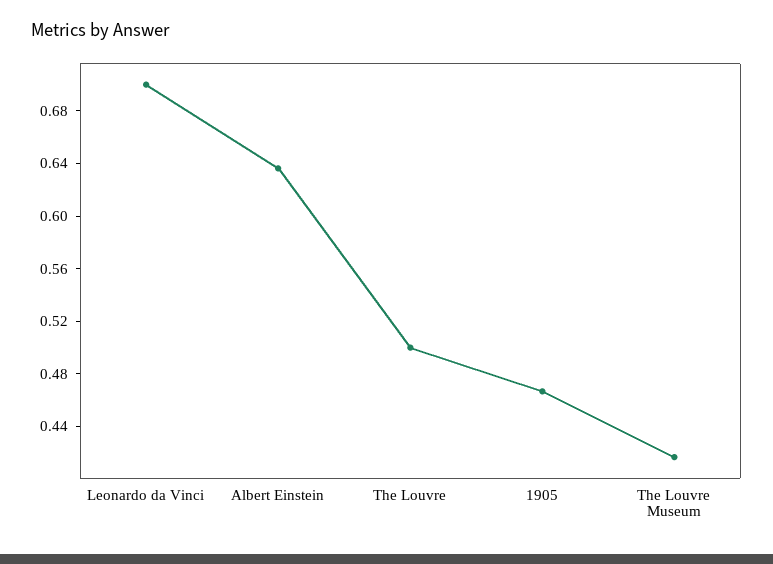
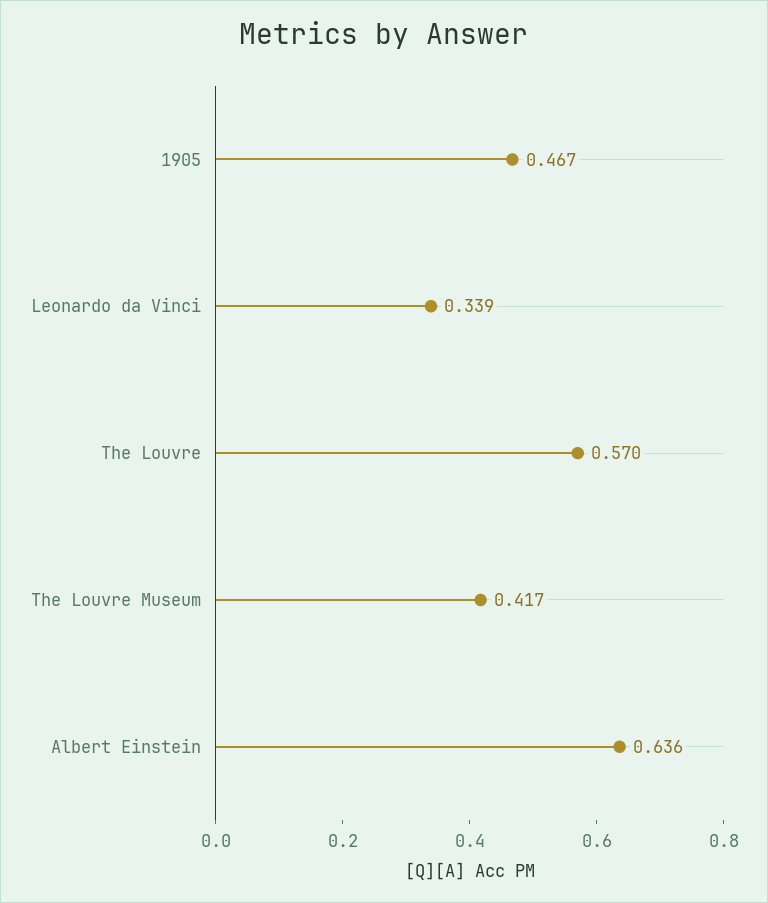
Leonardo da Vinci: 0.7 -> 0.339
The Louvre: 0.5 -> 0.57

